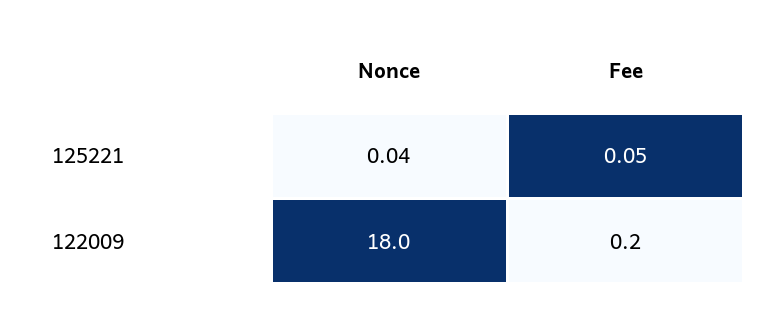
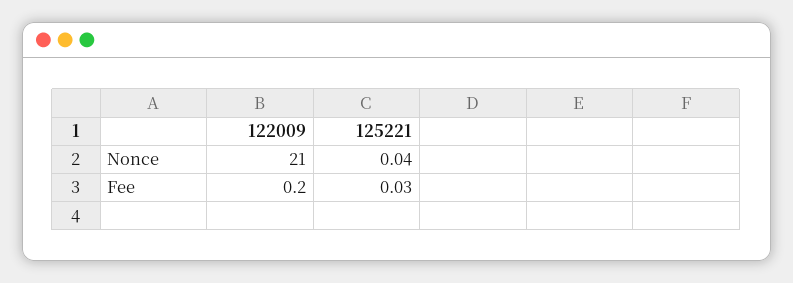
Fee, 125221: 0.05 -> 0.03
Nonce, 122009: 18 -> 21

